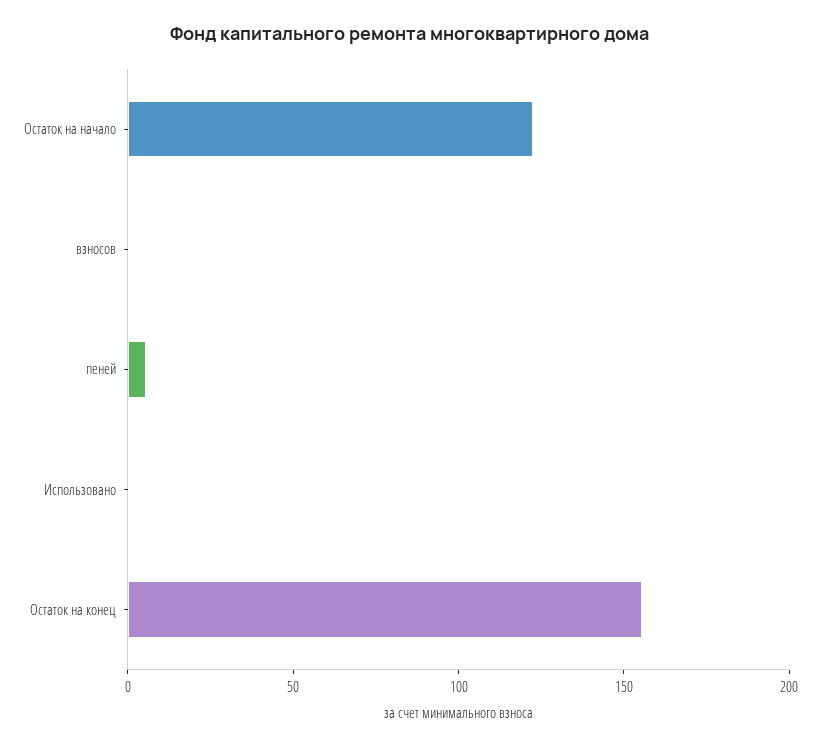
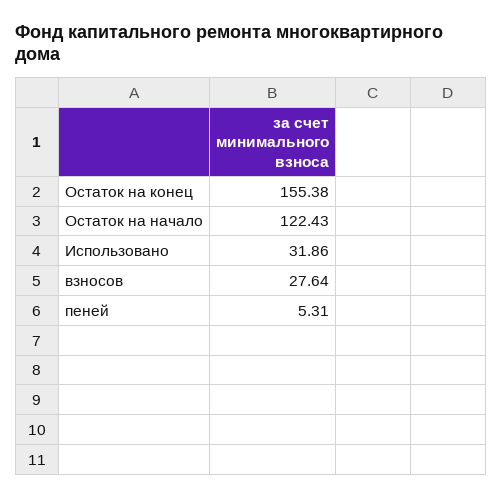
взносов: 0 -> 27.64
Использовано: 0 -> 31.86

